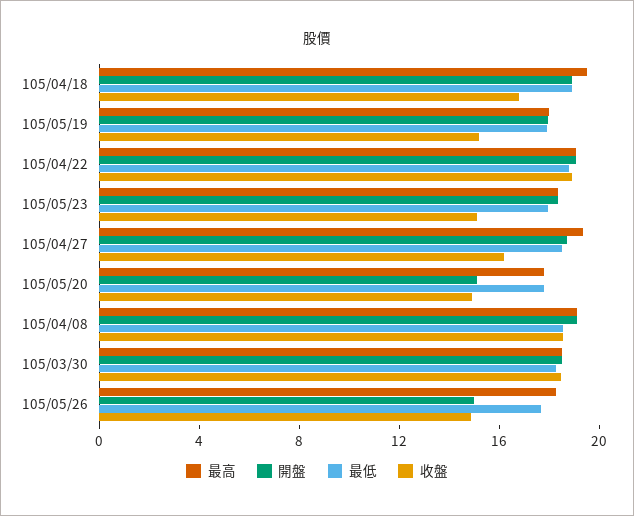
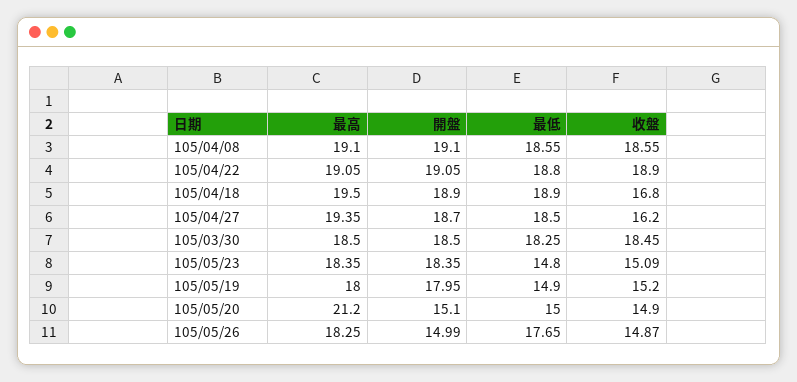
最低, 105/05/19: 18 -> 14.9
最低, 105/05/23: 18 -> 14.8
最高, 105/05/20: 18 -> 21.2
最低, 105/05/20: 18 -> 15

